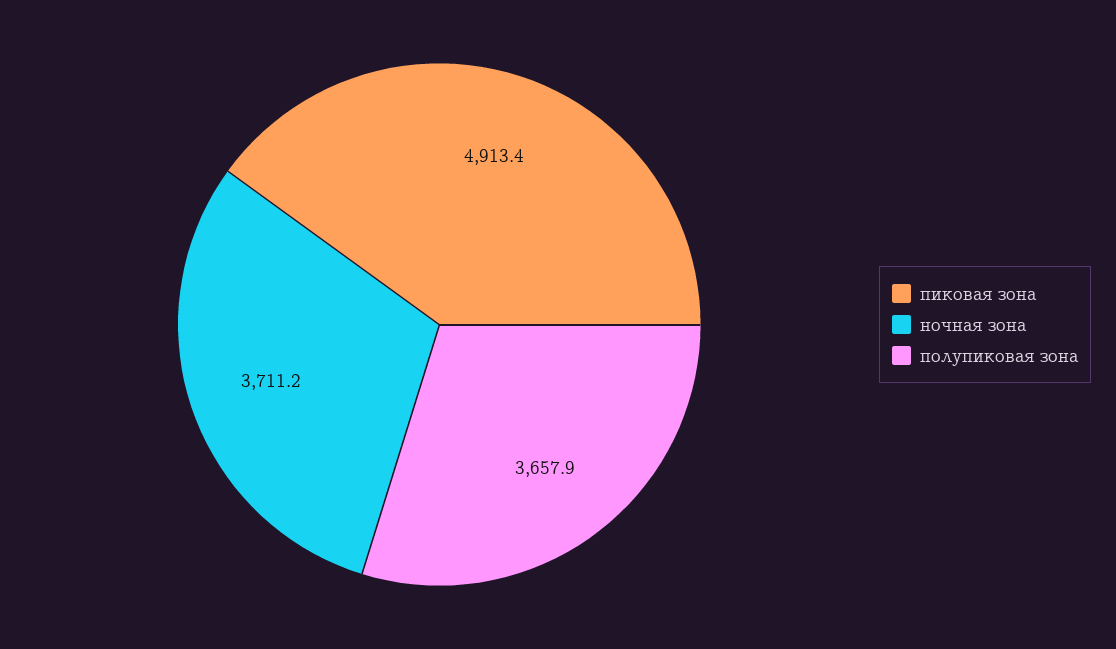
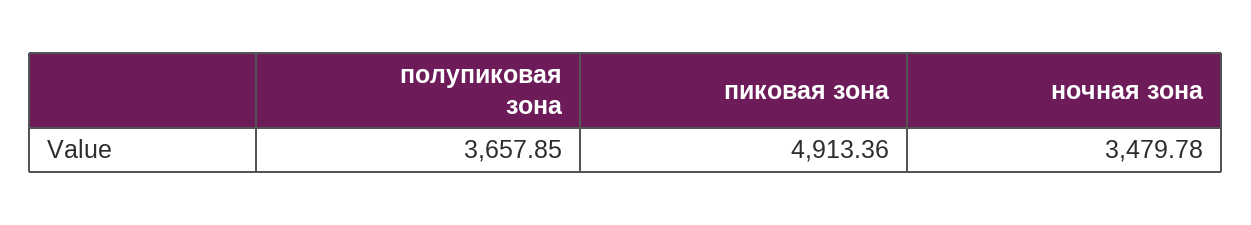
ночная зона: 3711.2 -> 3479.78

